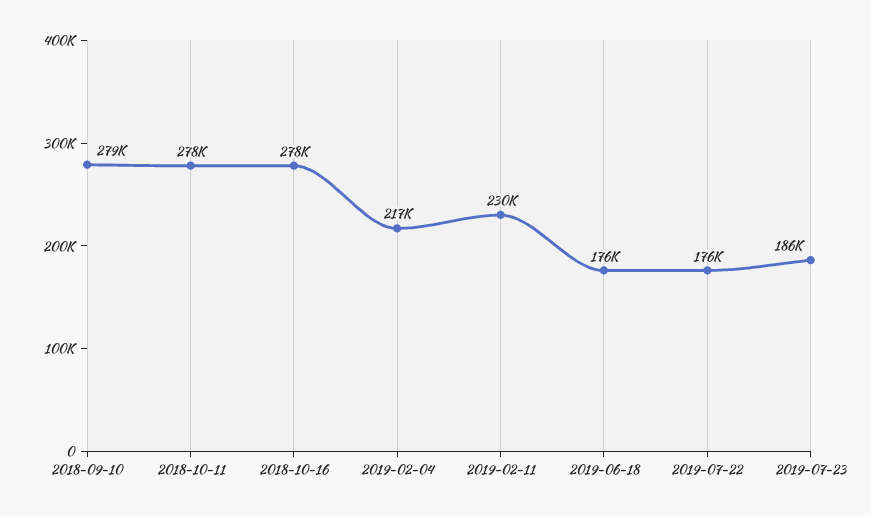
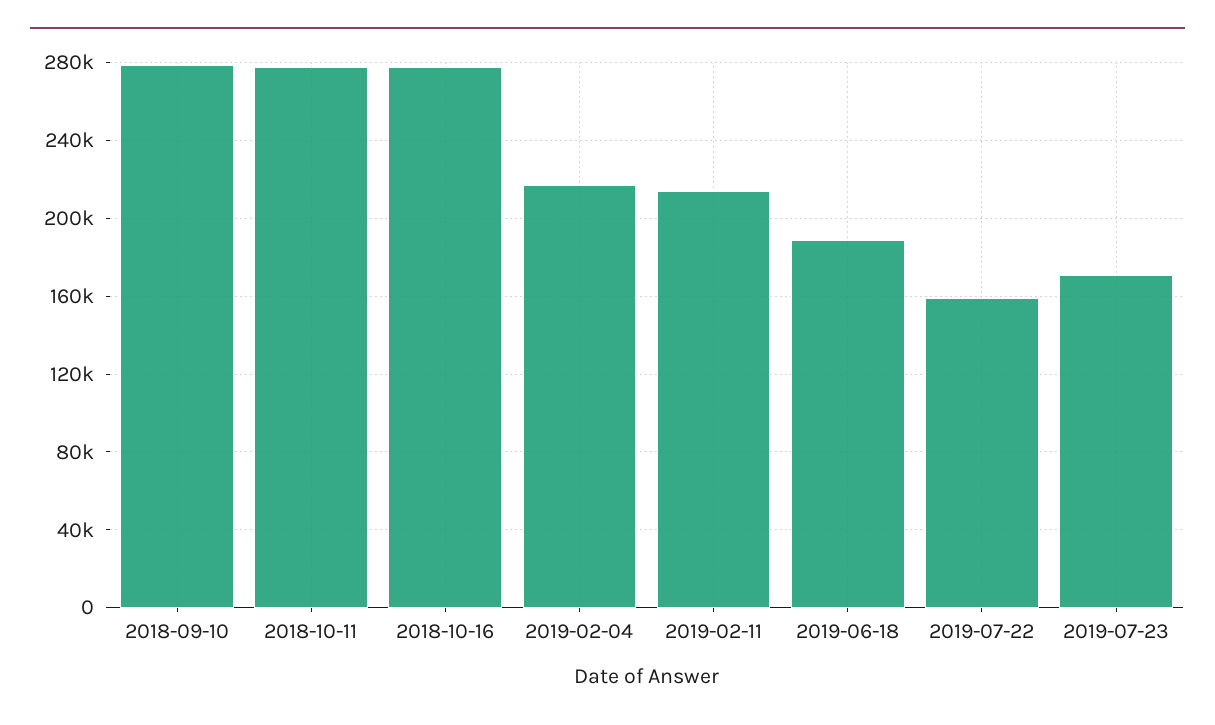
2019-02-11: 230000 -> 215000
2019-06-18: 176000 -> 190000
2019-07-22: 176000 -> 160000
2019-07-23: 186000 -> 170000

